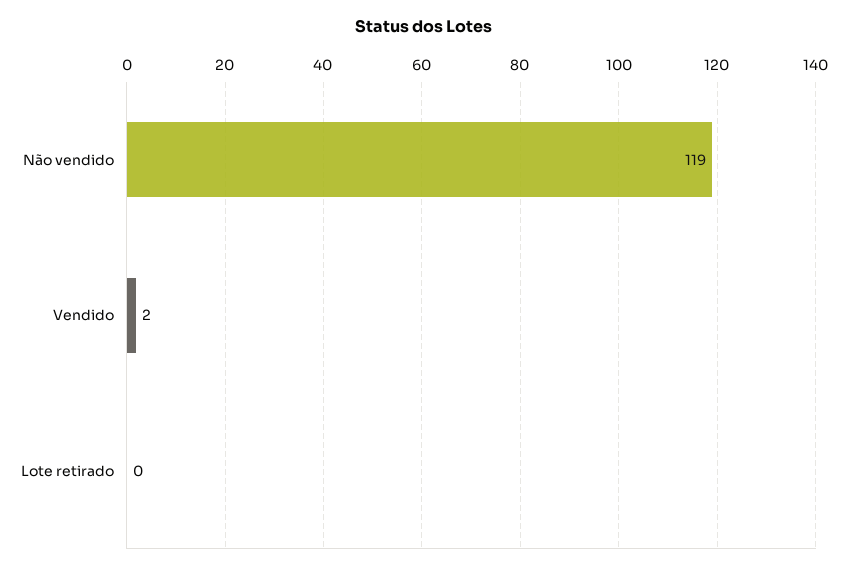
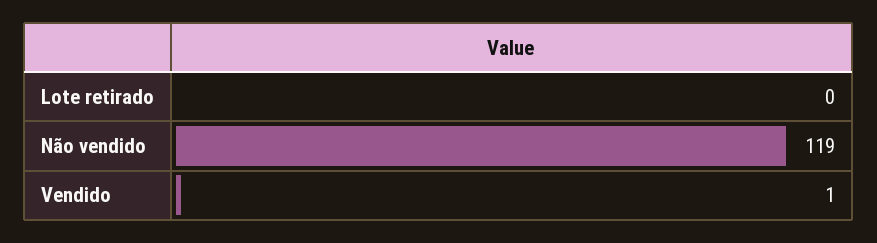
Vendido: 2 -> 1

